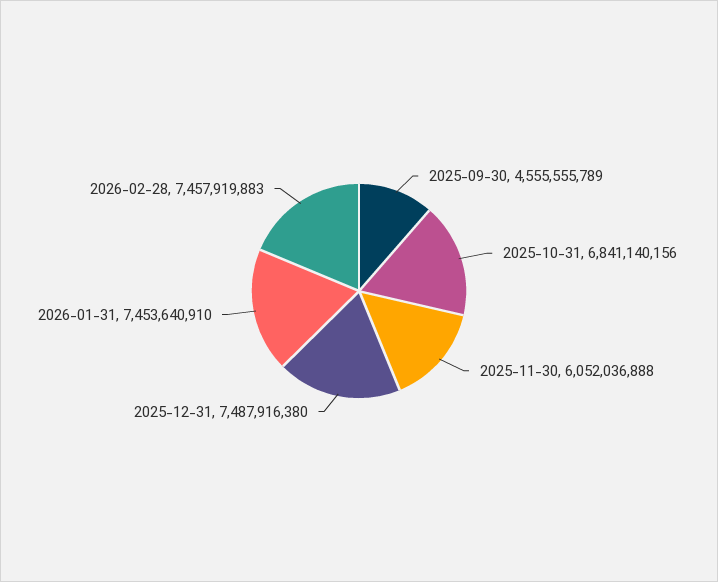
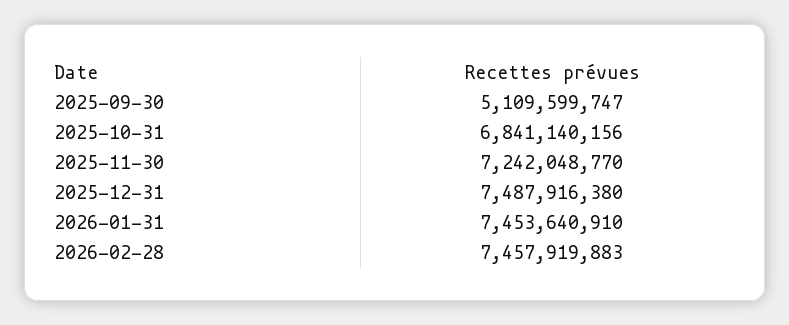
2025-09-30: 4555555789 -> 5109599747
2025-11-30: 6052036888 -> 7242048770

